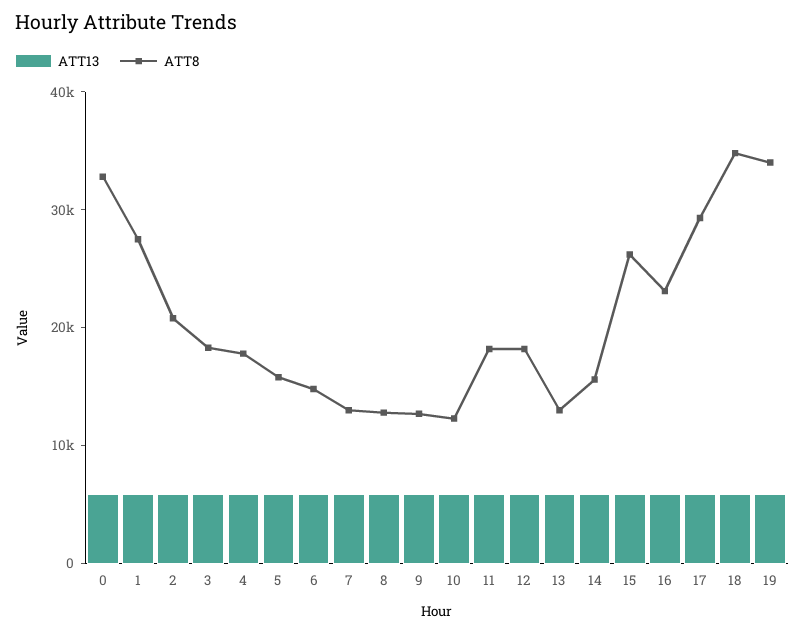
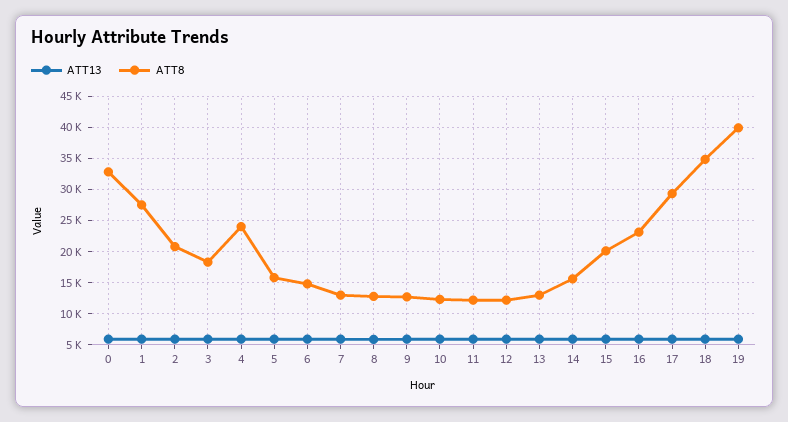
ATT8, 4: 18000 -> 24000
ATT8, 11: 18000 -> 12000
ATT8, 12: 18000 -> 12000
ATT8, 15: 26000 -> 20000
ATT8, 19: 34000 -> 40000

